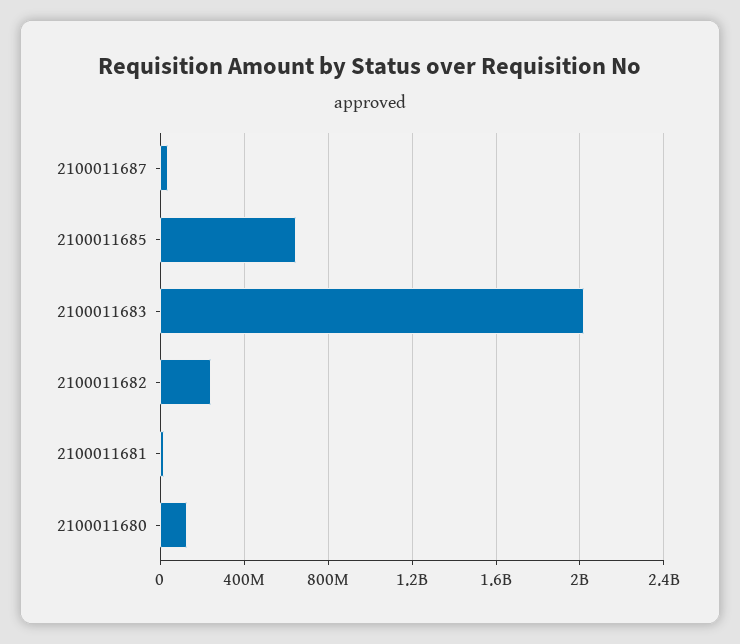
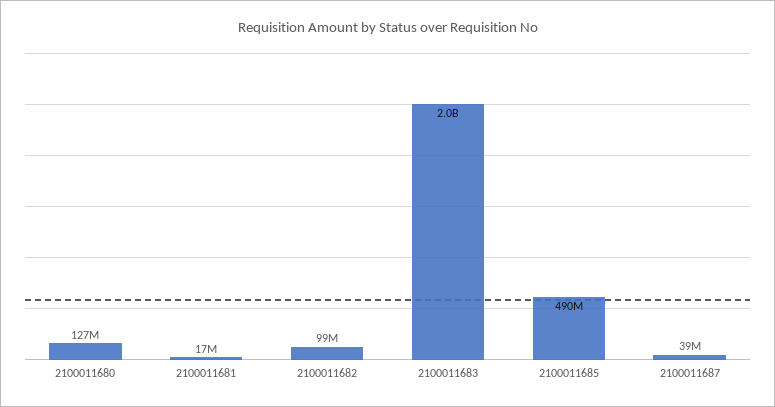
2100011685: 650000000 -> 490000000
2100011682: 250000000 -> 99000000

